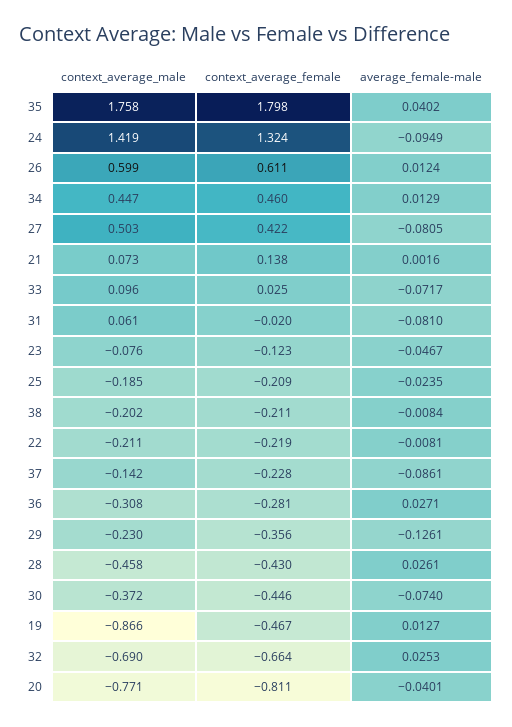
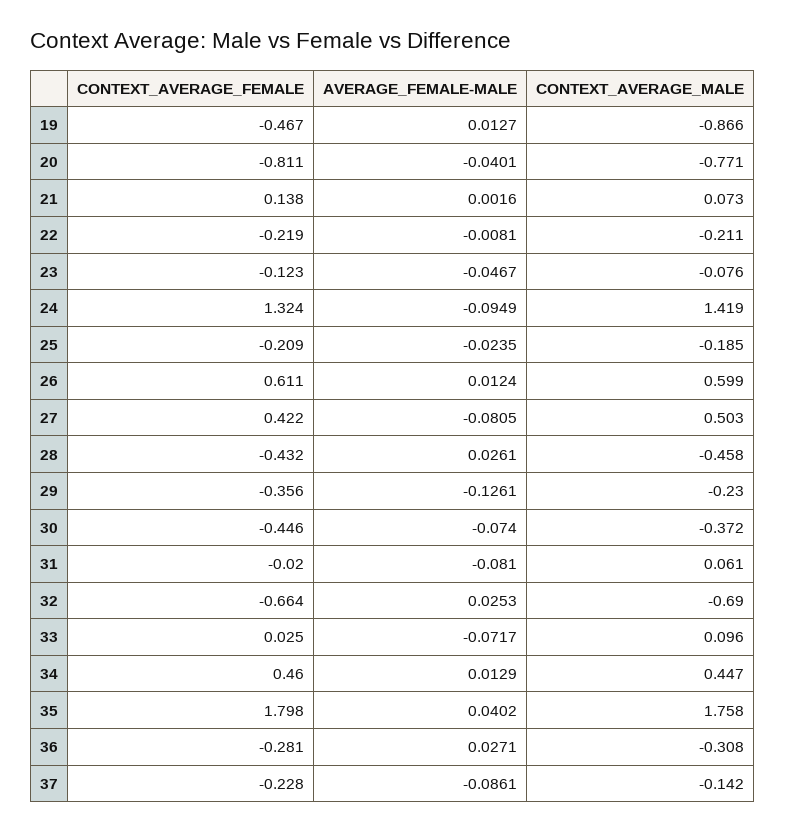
context_average_male, 38: -0.202 -> none
context_average_female, 38: -0.211 -> none
average_female-male, 38: -0.0084 -> none
context_average_female, 28: -0.43 -> -0.432

